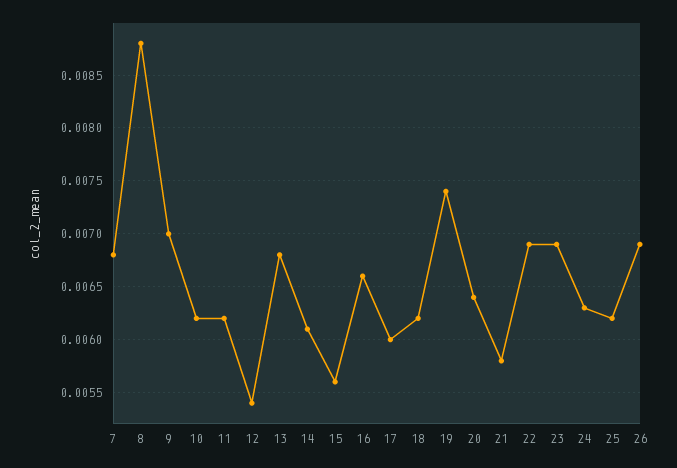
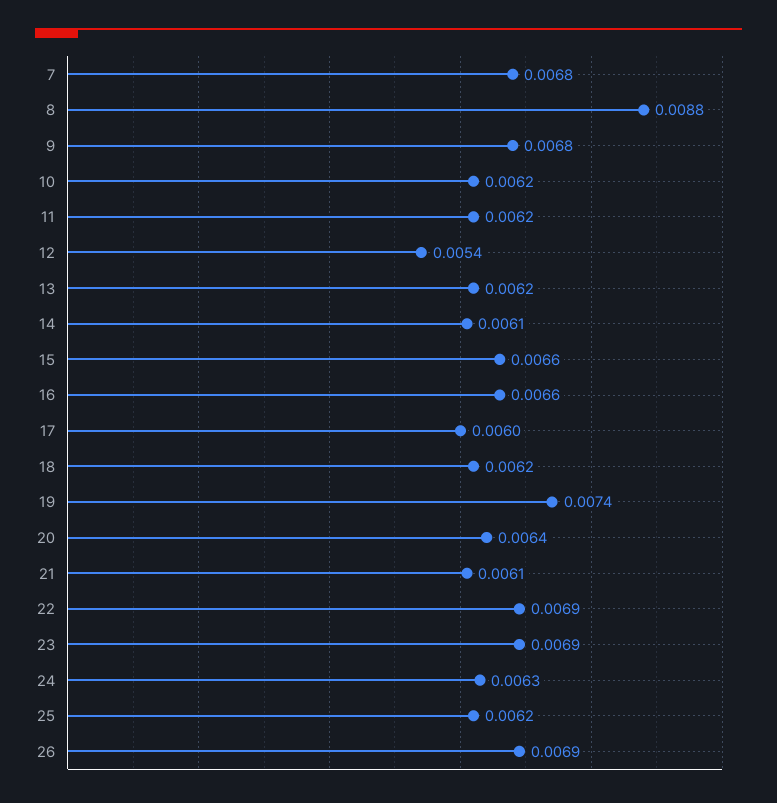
9: 0.007 -> 0.0068
13: 0.0068 -> 0.0062
15: 0.0056 -> 0.0066
21: 0.0058 -> 0.0061

